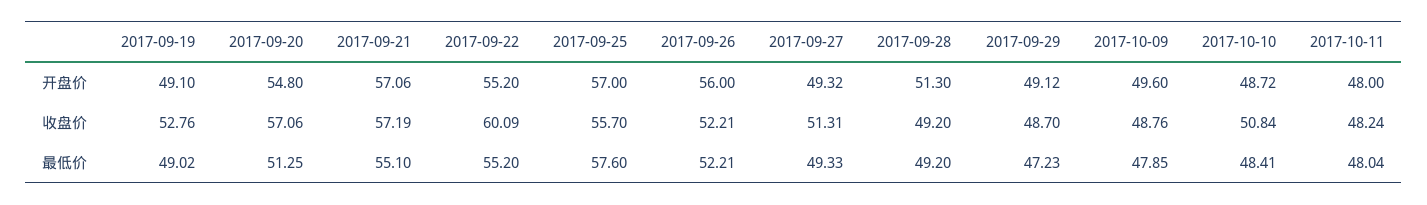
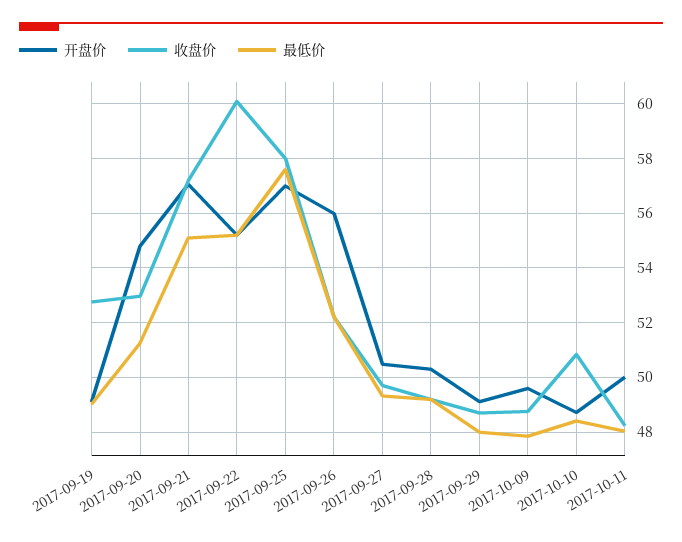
开盘价, 2017-09-27: 49.32 -> 50.5
开盘价, 2017-09-28: 51.3 -> 50.25
开盘价, 2017-10-11: 48 -> 50
收盘价, 2017-09-20: 57.06 -> 53
收盘价, 2017-09-25: 55.7 -> 58
收盘价, 2017-09-27: 51.31 -> 49.75
最低价, 2017-09-29: 47.23 -> 48

